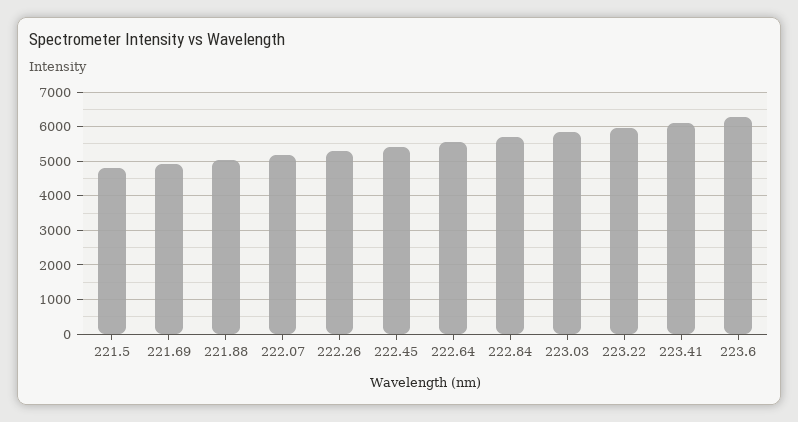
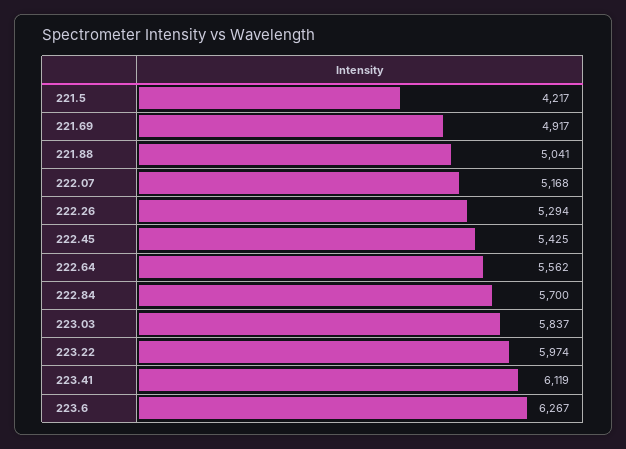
221.5: 4800 -> 4217

